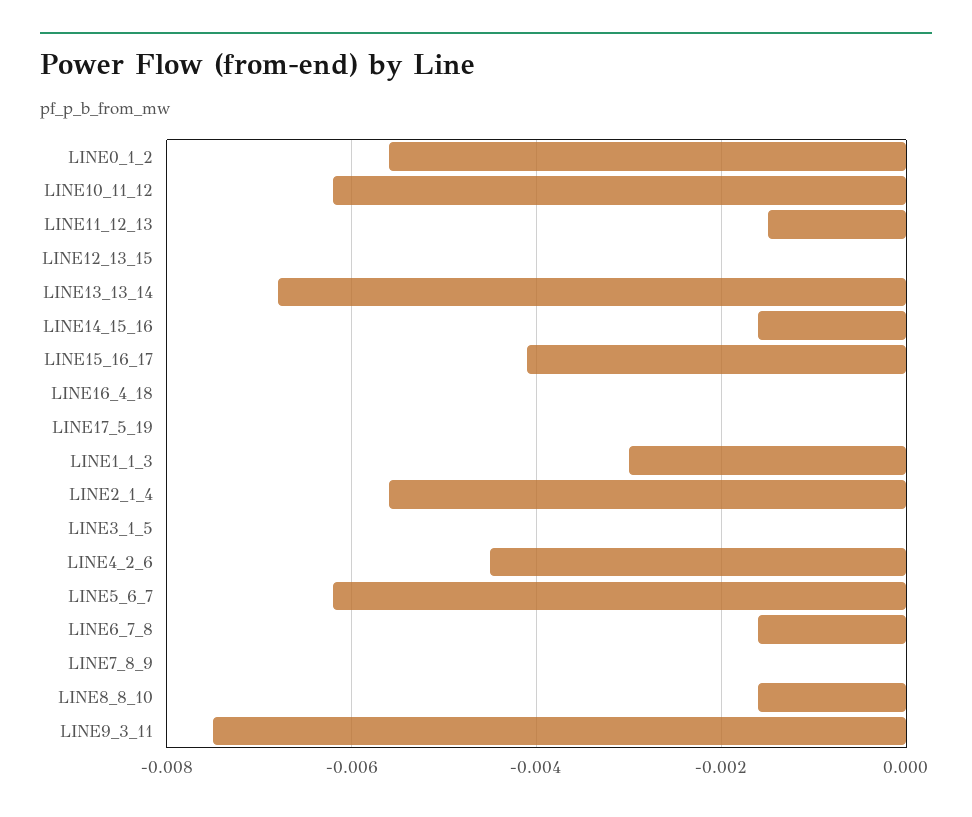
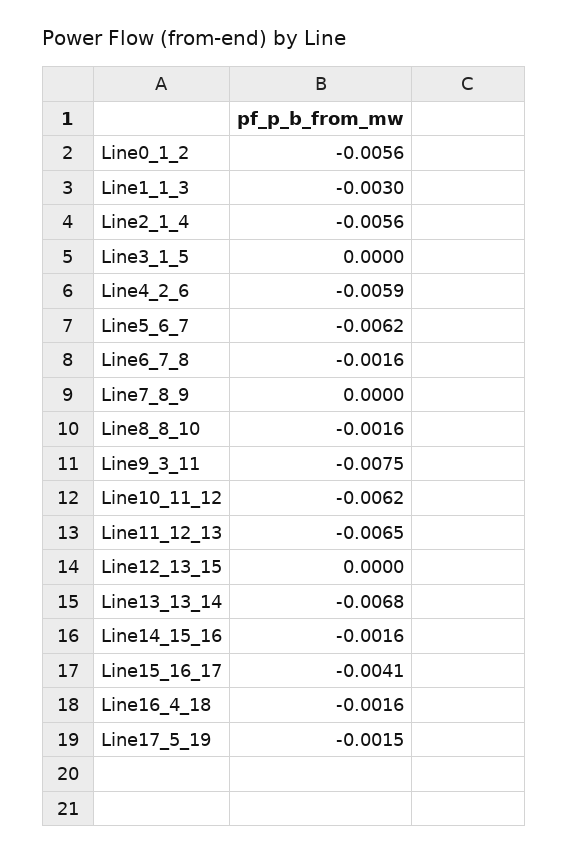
LINE11_12_13: -0.0015 -> -0.0065
LINE16_4_18: 0 -> -0.0016
LINE17_5_19: 0 -> -0.0015
LINE4_2_6: -0.0045 -> -0.0059

